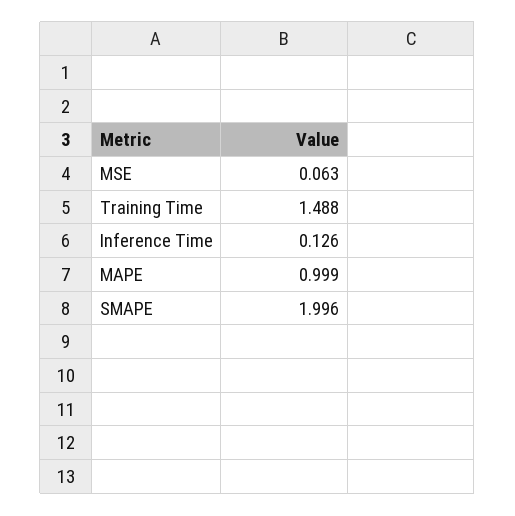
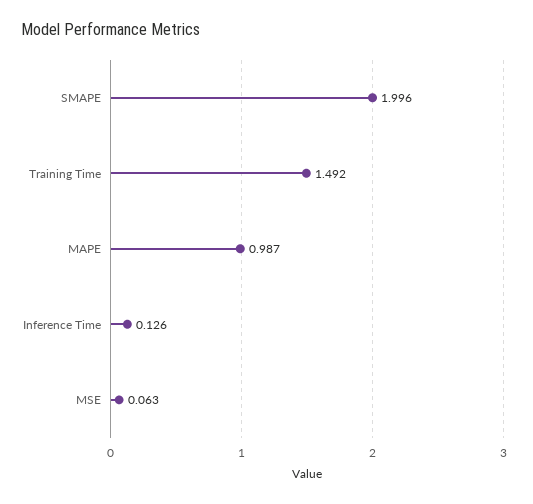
Training Time: 1.488 -> 1.492
MAPE: 0.999 -> 0.987

